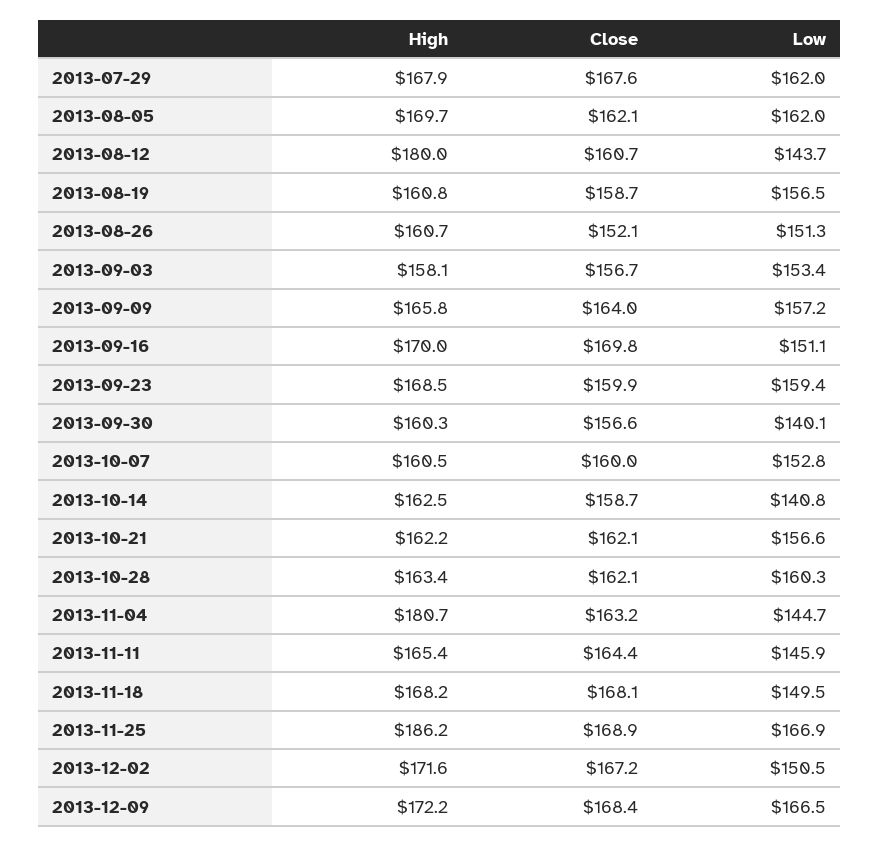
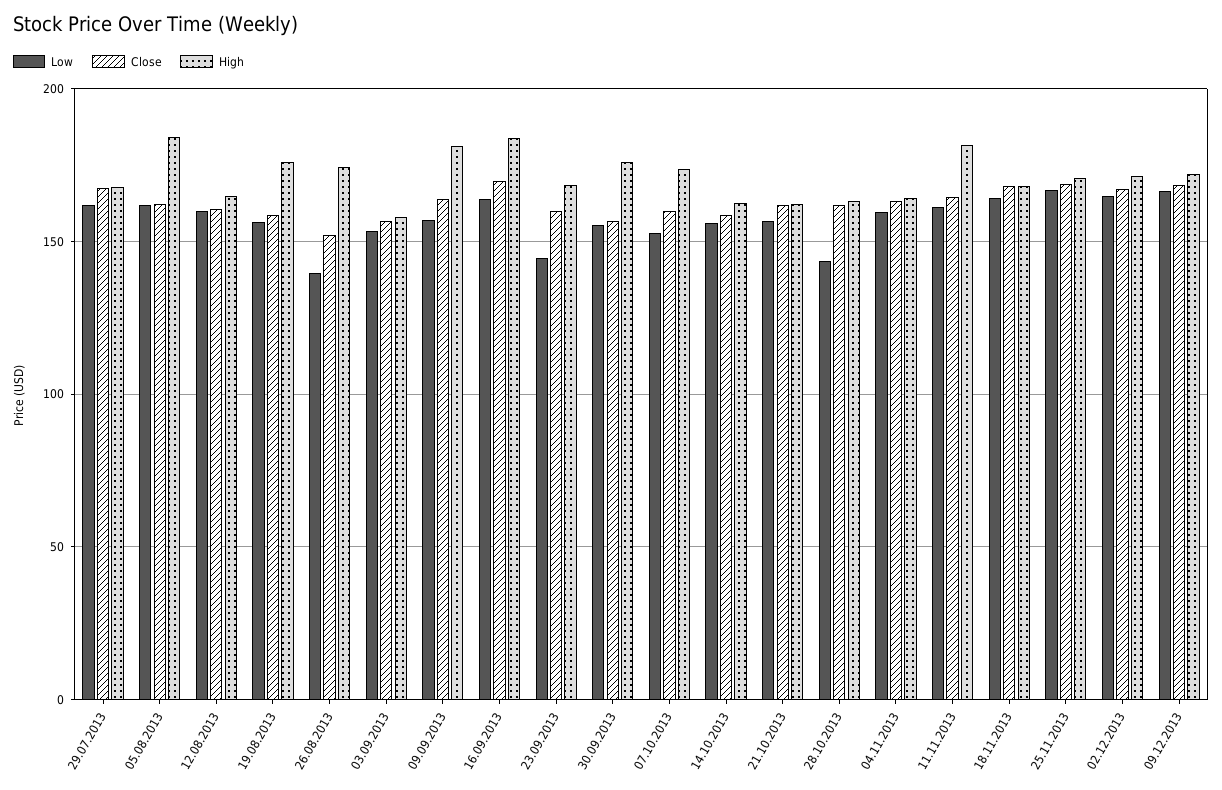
High, 2013-08-05: 169.7 -> 185
High, 2013-08-12: 180 -> 165
Low, 2013-08-12: 143.7 -> 160
High, 2013-08-19: 160.8 -> 175
High, 2013-08-26: 160.7 -> 175
Low, 2013-08-26: 151.3 -> 140
High, 2013-09-09: 165.8 -> 180
High, 2013-09-16: 170 -> 185
Low, 2013-09-16: 151.1 -> 165
Low, 2013-09-23: 159.4 -> 145
High, 2013-09-30: 160.3 -> 175
Low, 2013-09-30: 140.1 -> 155
High, 2013-10-07: 160.5 -> 175
Low, 2013-10-14: 140.8 -> 155
Low, 2013-10-28: 160.3 -> 145
High, 2013-11-04: 180.7 -> 165
Low, 2013-11-04: 144.7 -> 160
High, 2013-11-11: 165.4 -> 180
Low, 2013-11-11: 145.9 -> 160
Low, 2013-11-18: 149.5 -> 165
High, 2013-11-25: 186.2 -> 170
Low, 2013-12-02: 150.5 -> 165

